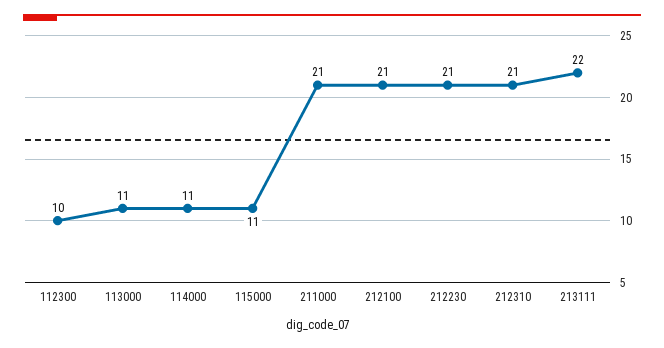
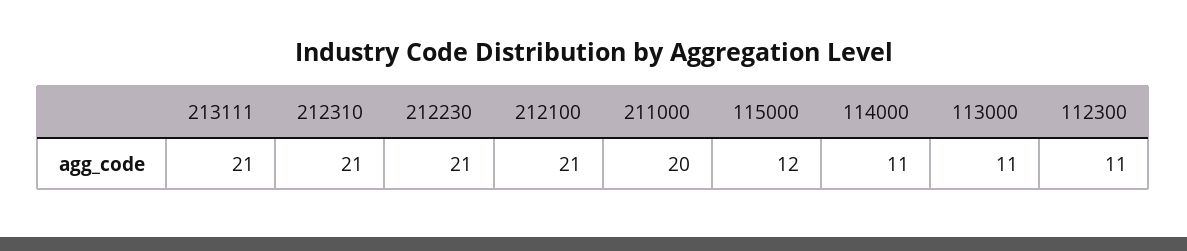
112300: 10 -> 11
115000: 11 -> 12
211000: 21 -> 20
213111: 22 -> 21

